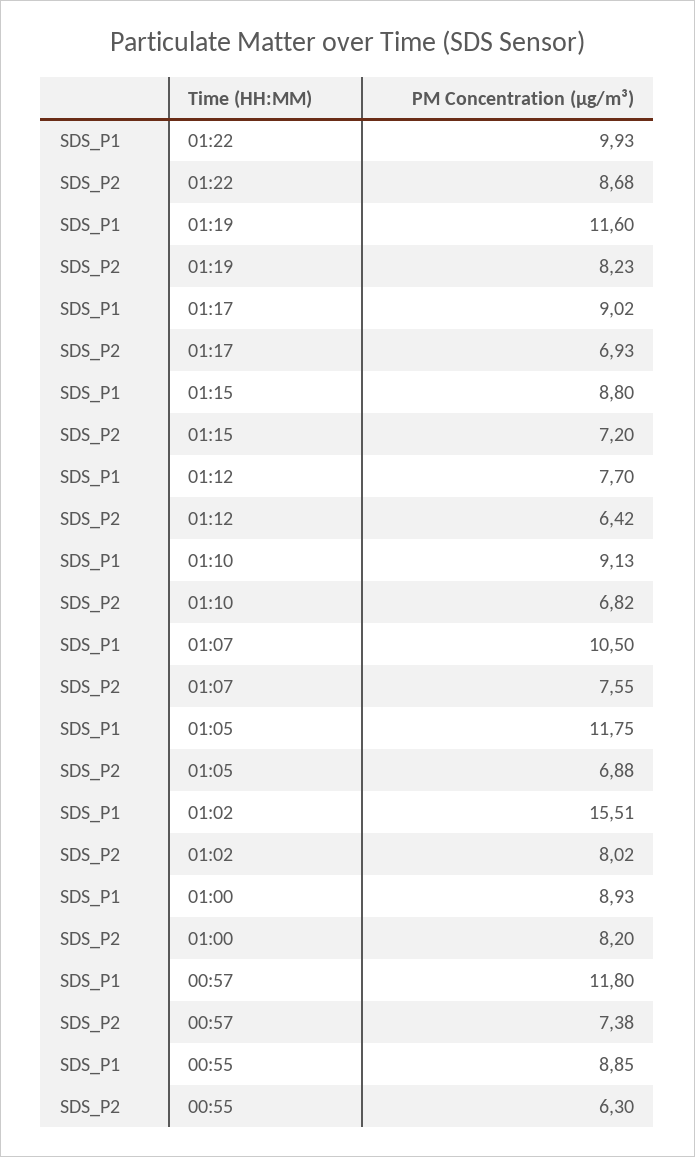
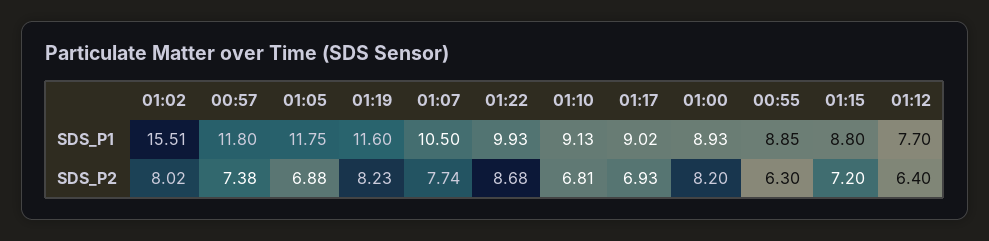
SDS_P2, 01:12: 6.42 -> 6.4
SDS_P2, 01:10: 6.82 -> 6.81
SDS_P2, 01:07: 7.55 -> 7.74

